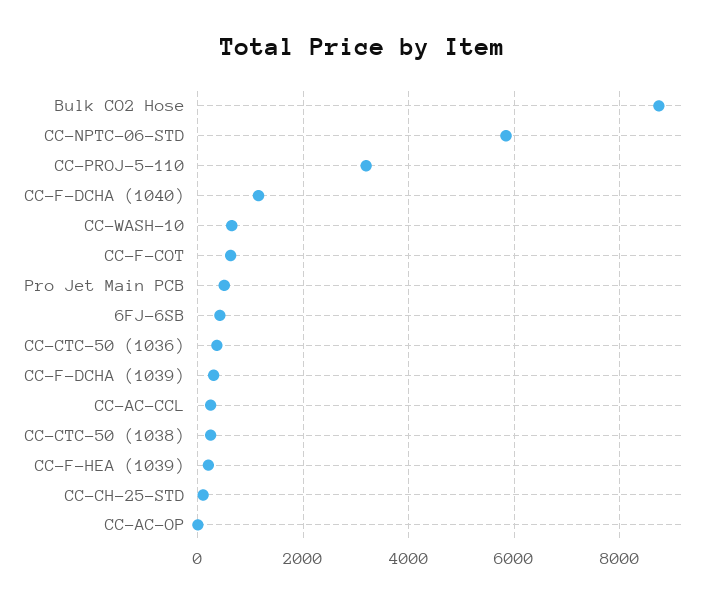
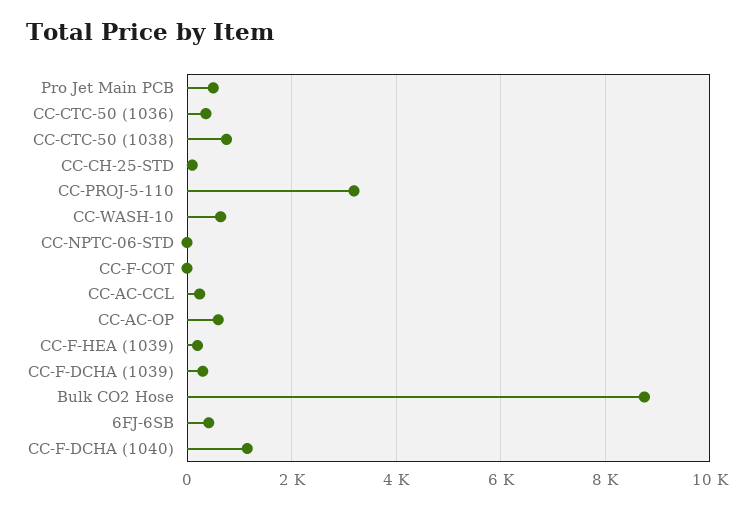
CC-NPTC-06-STD: 5800 -> 0
CC-F-COT: 600 -> 0
CC-CTC-50 (1038): 200 -> 800
CC-AC-OP: 0 -> 600

